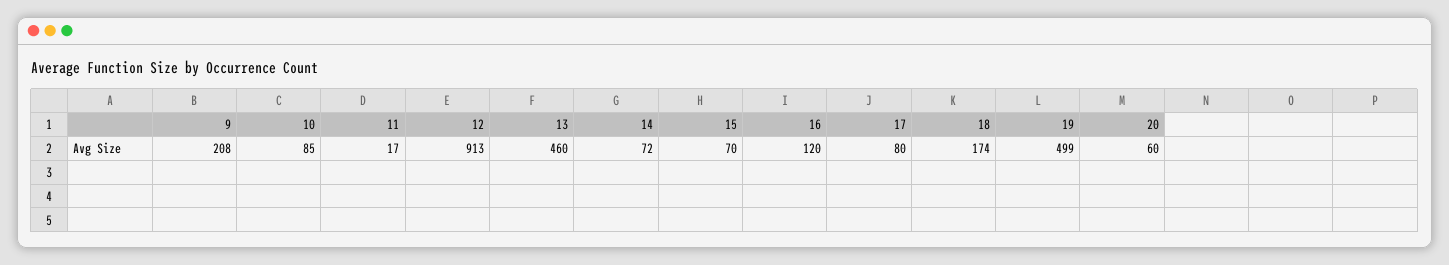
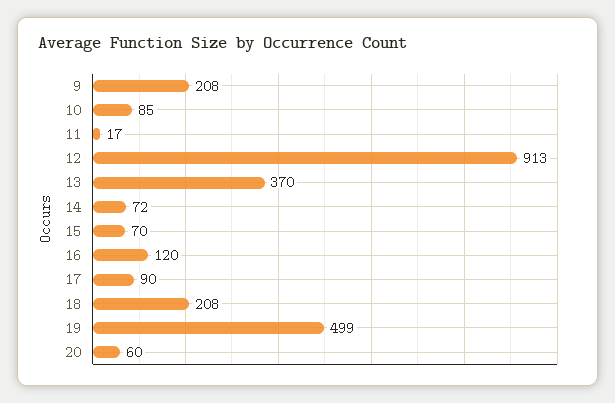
13: 460 -> 370
17: 80 -> 90
18: 174 -> 208

